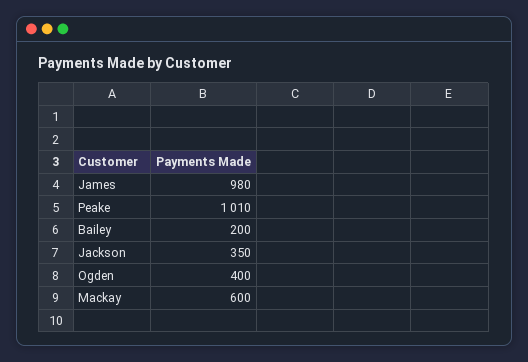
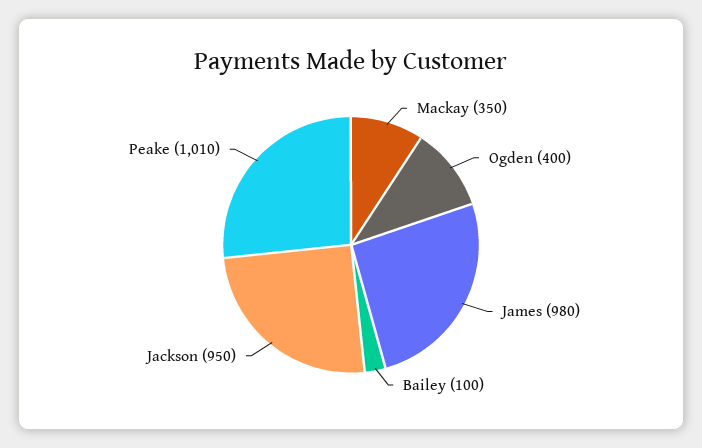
Bailey: 200 -> 100
Jackson: 350 -> 950
Mackay: 600 -> 350

